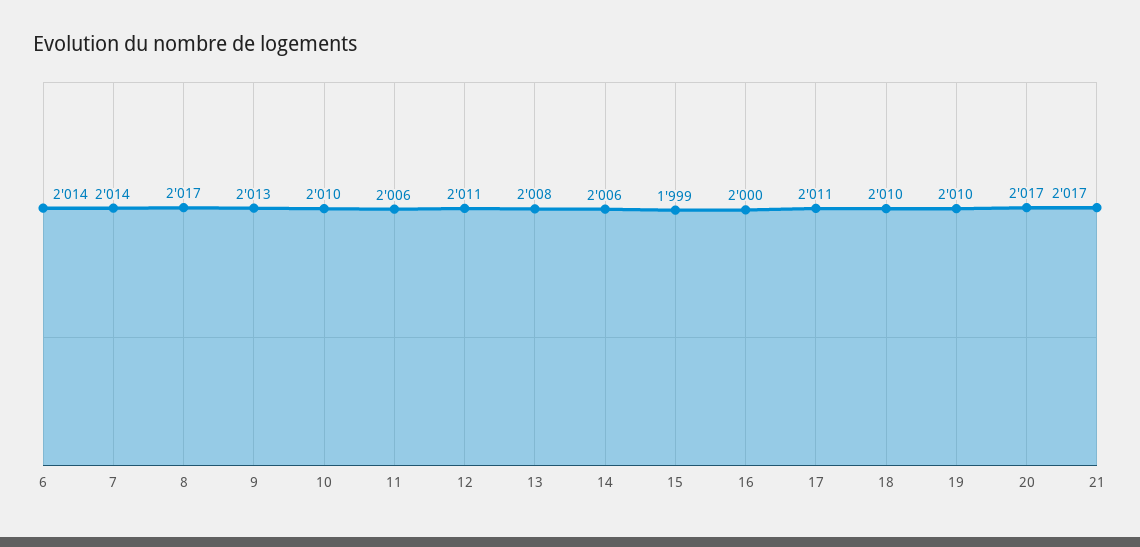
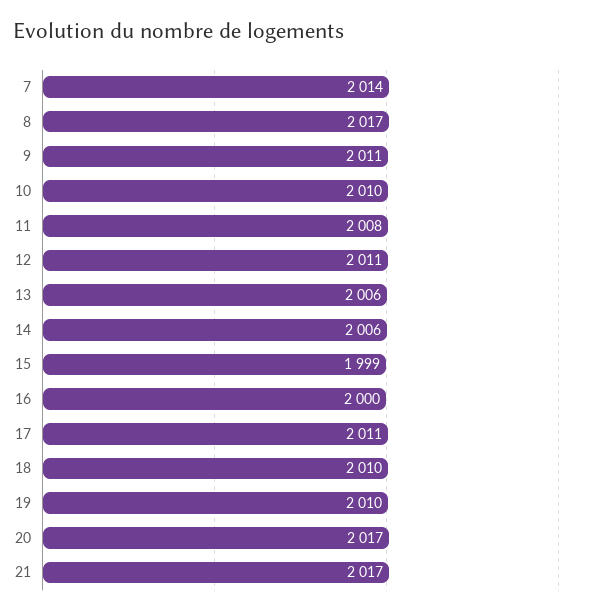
6: 2014 -> none
9: 2013 -> 2011
11: 2006 -> 2008
13: 2008 -> 2006

